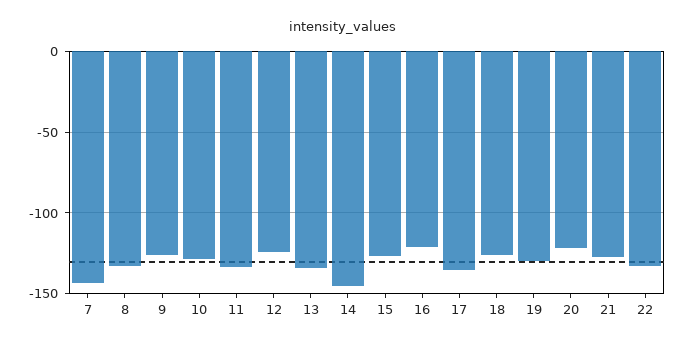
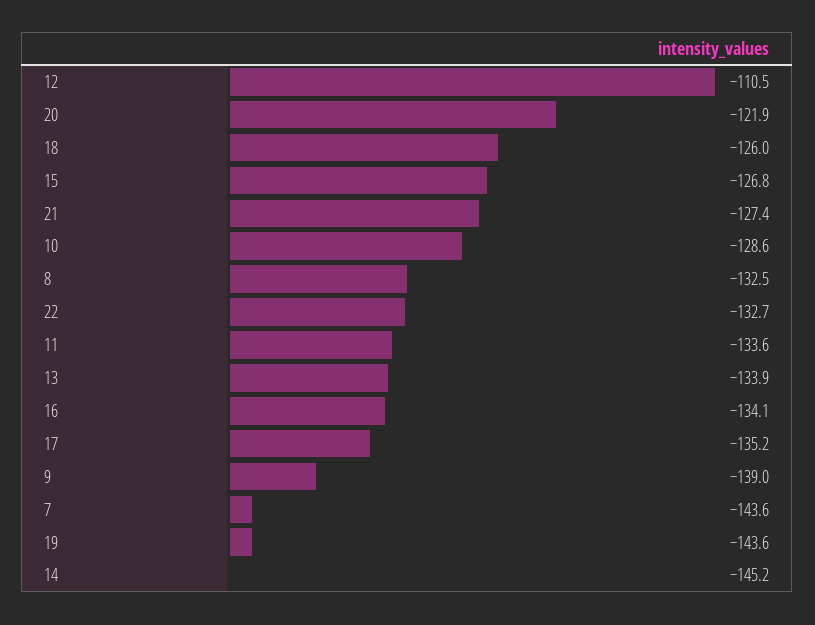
9: -125 -> -139
12: -125 -> -110.5
16: -120 -> -134.1
19: -130 -> -143.6

